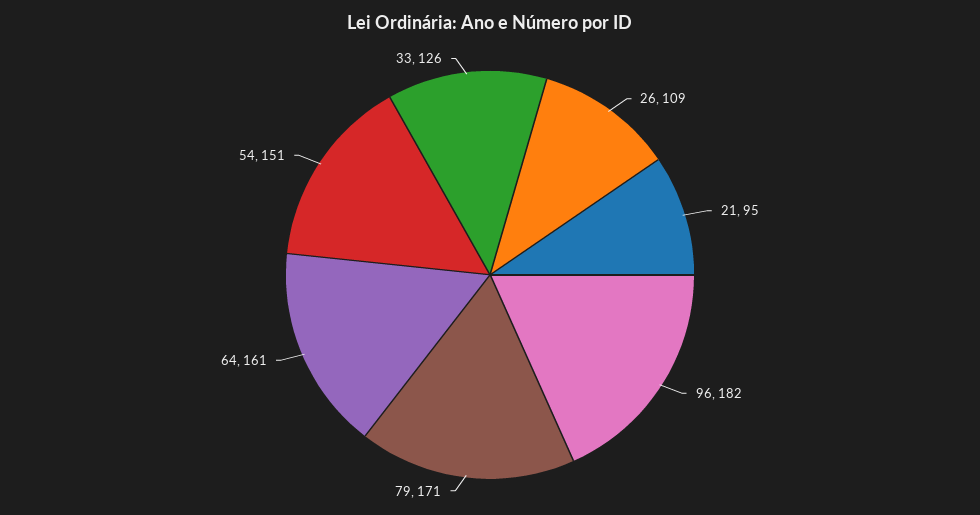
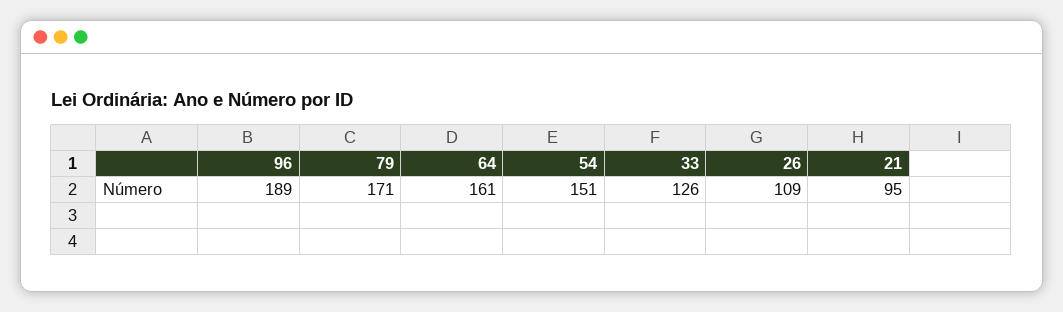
96: 182 -> 189

